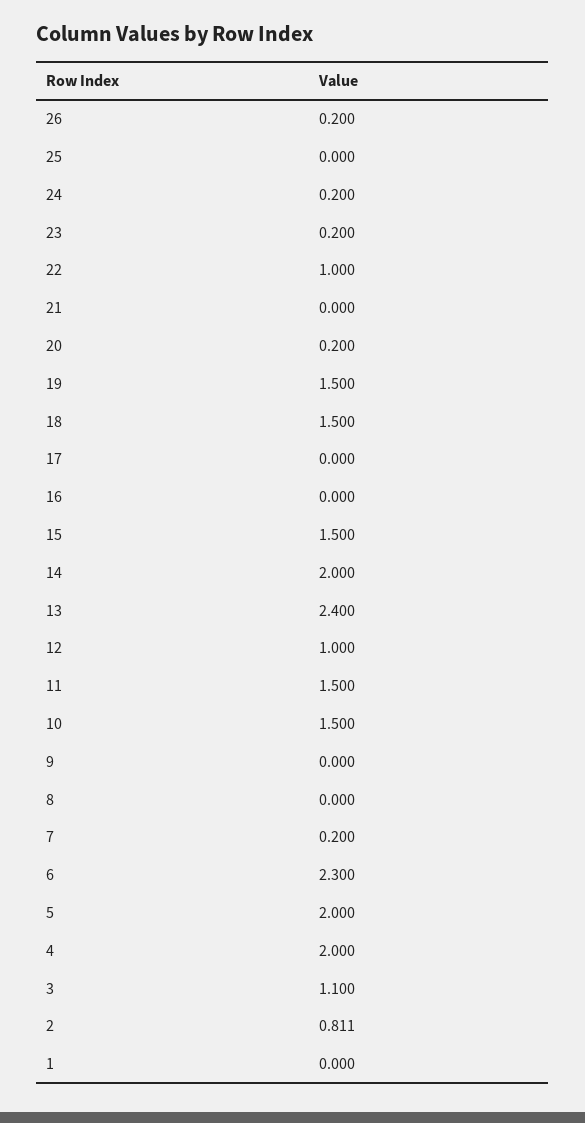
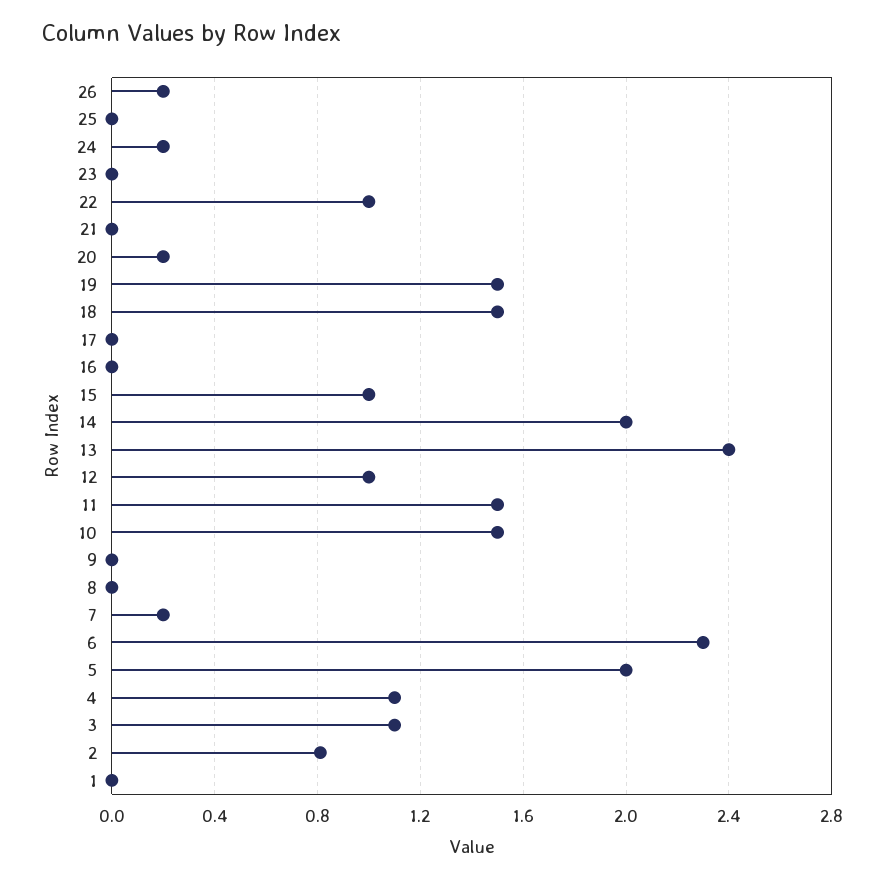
23: 0.2 -> 0
15: 1.5 -> 1
4: 2 -> 1.1

